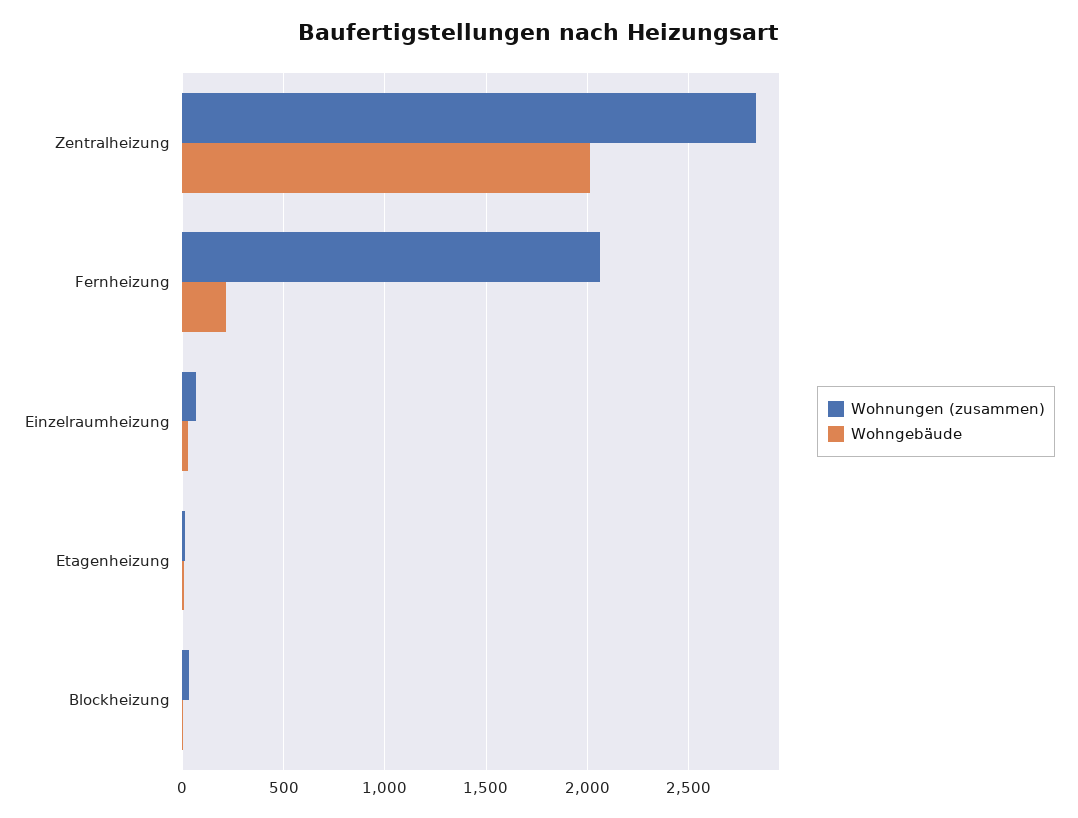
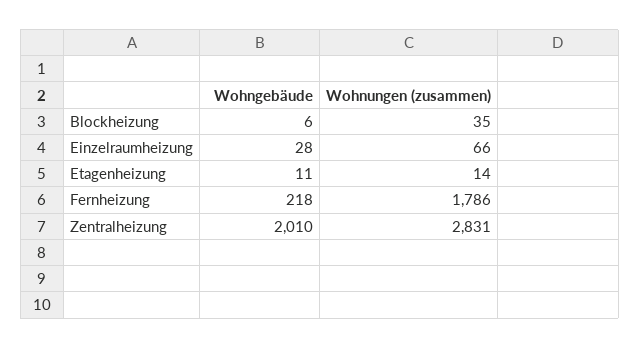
Wohnungen (zusammen), Fernheizung: 2050 -> 1786

